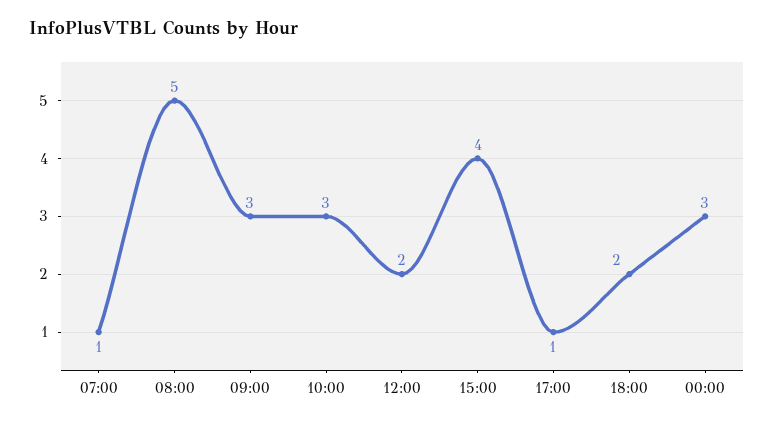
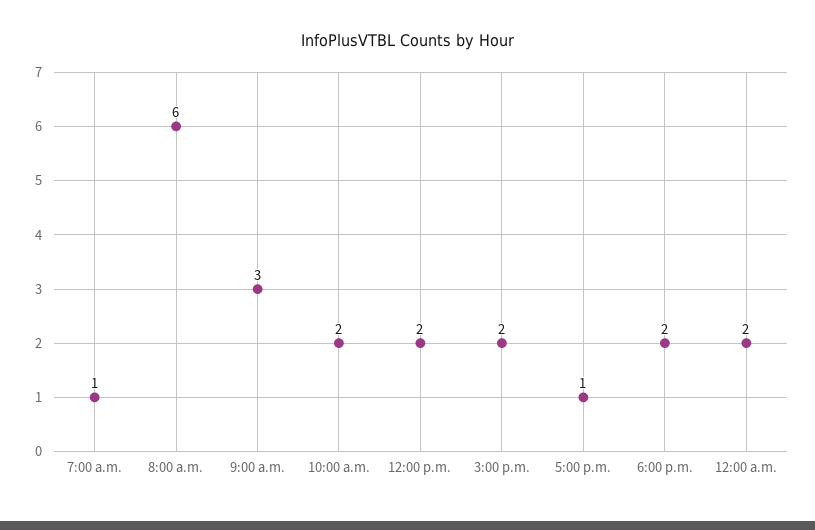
08:00: 5 -> 6
10:00: 3 -> 2
15:00: 4 -> 2
00:00: 3 -> 2

